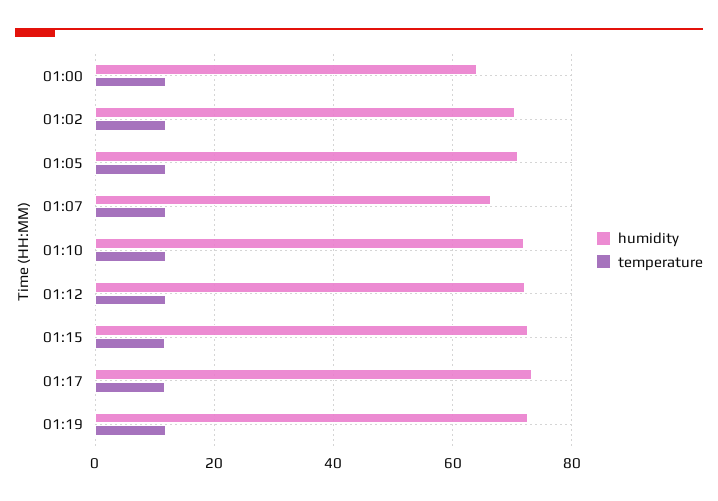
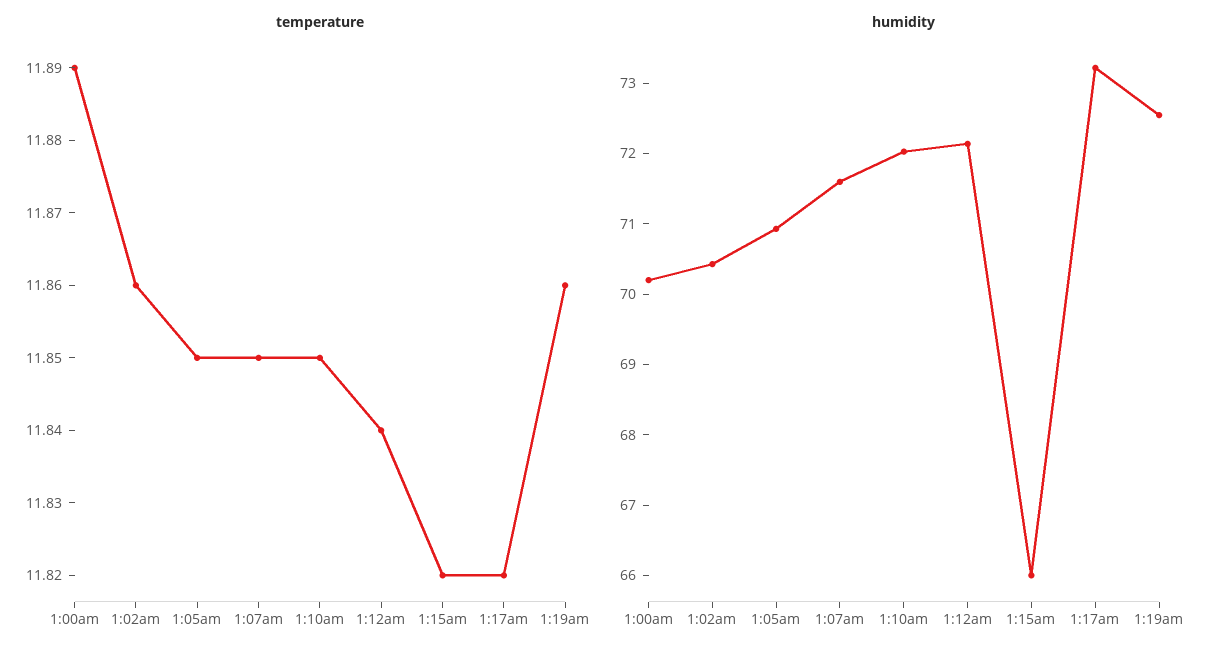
humidity, 01:00: 64 -> 70.2
humidity, 01:07: 66 -> 71.6
humidity, 01:15: 72 -> 66

